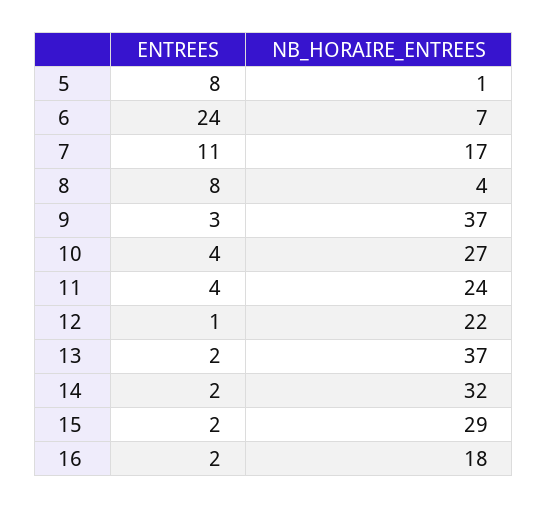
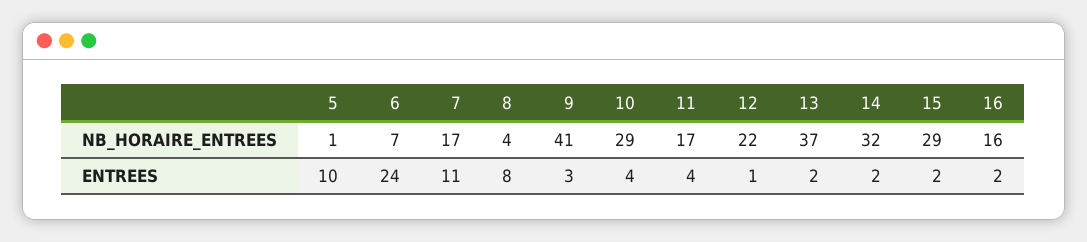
ENTREES, 5: 8 -> 10
NB_HORAIRE_ENTREES, 9: 37 -> 41
NB_HORAIRE_ENTREES, 10: 27 -> 29
NB_HORAIRE_ENTREES, 11: 24 -> 17
NB_HORAIRE_ENTREES, 16: 18 -> 16

